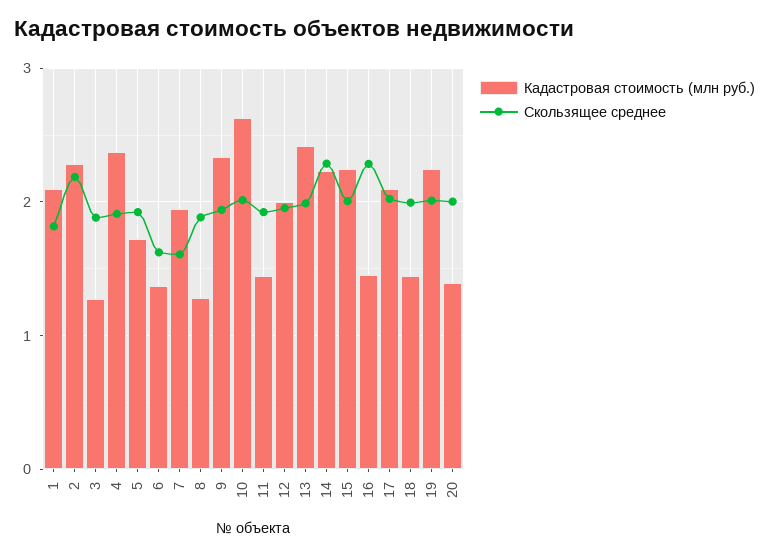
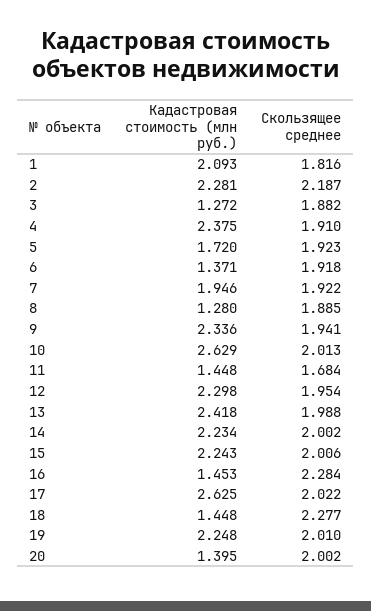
Скользящее среднее, 6: 1.6 -> 1.918
Скользящее среднее, 7: 1.6 -> 1.922
Скользящее среднее, 11: 1.9 -> 1.684
Кадастровая стоимость (млн руб.), 12: 2 -> 2.298
Скользящее среднее, 14: 2.3 -> 2.002
Кадастровая стоимость (млн руб.), 17: 2.1 -> 2.625
Скользящее среднее, 18: 2 -> 2.277

